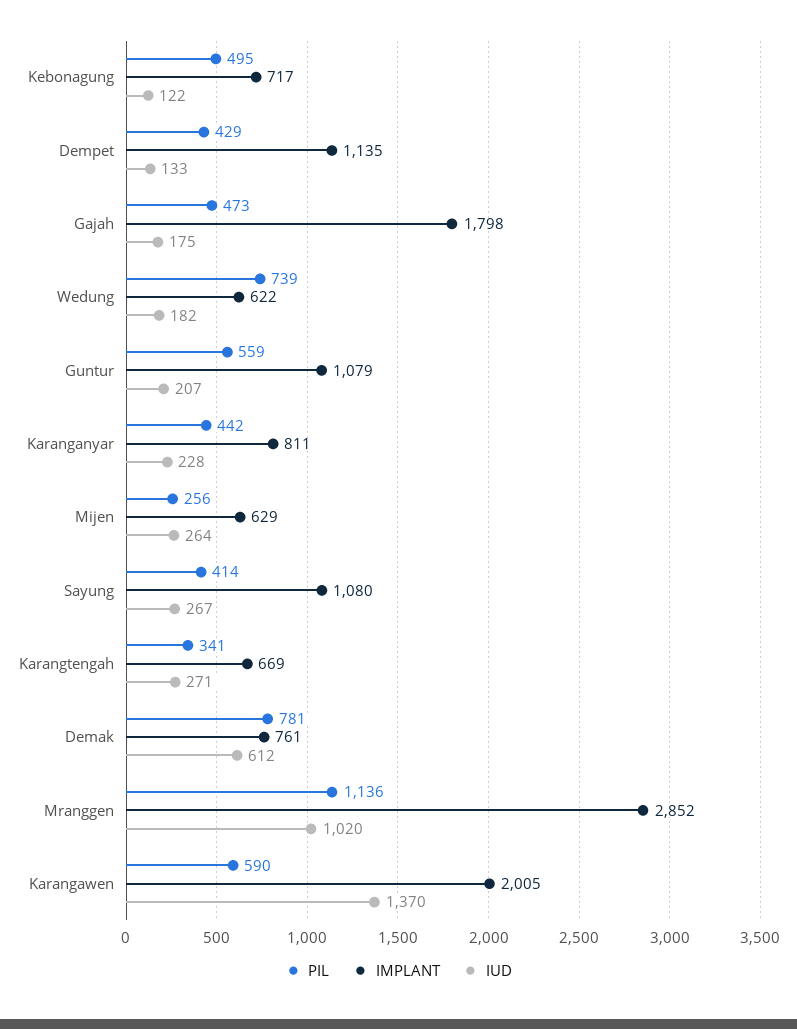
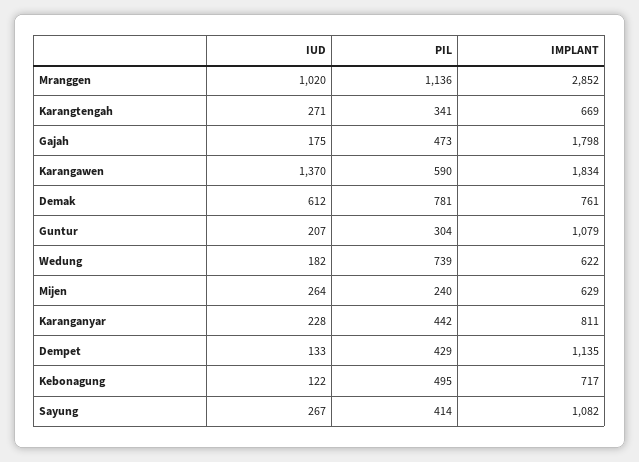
PIL, Guntur: 559 -> 304
PIL, Mijen: 256 -> 240
IMPLANT, Sayung: 1080 -> 1082
IMPLANT, Karangawen: 2005 -> 1834

